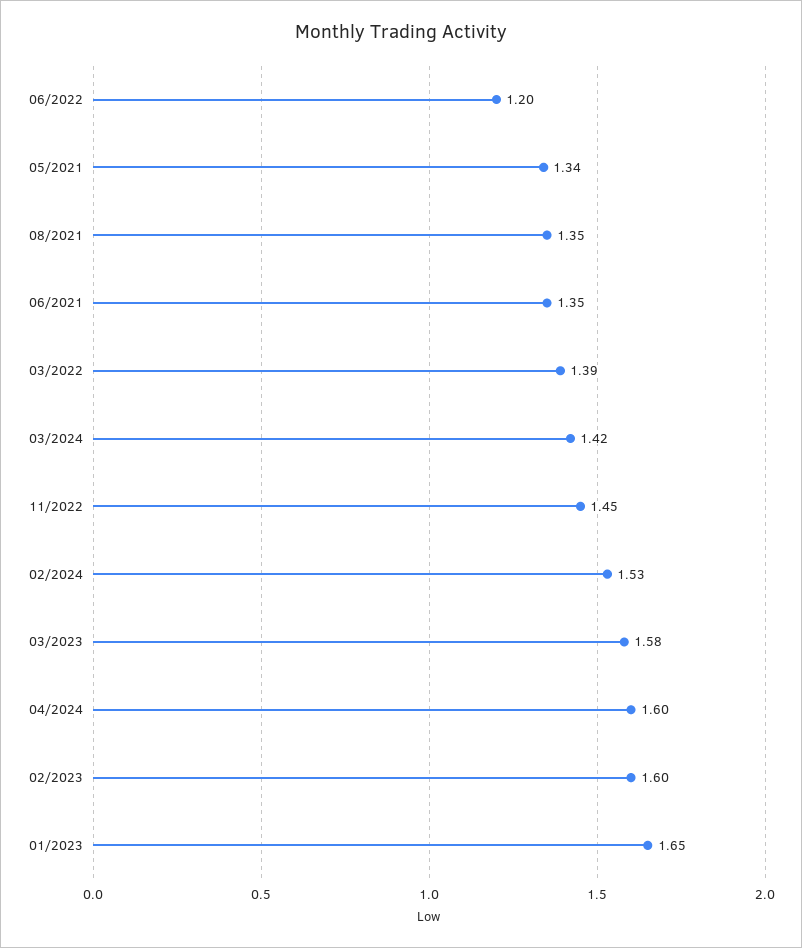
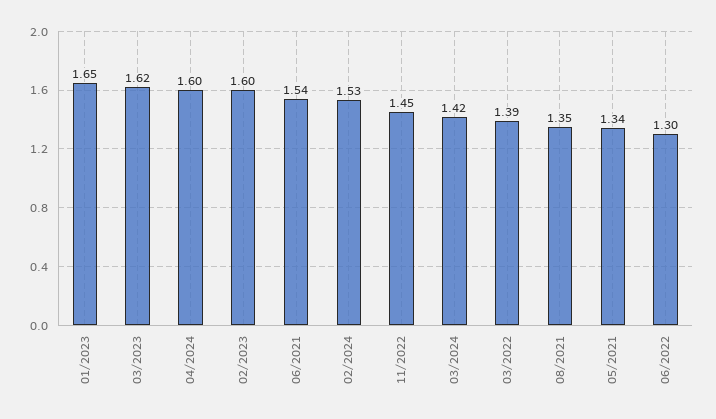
06/2022: 1.2 -> 1.3
06/2021: 1.35 -> 1.54
03/2023: 1.58 -> 1.62

